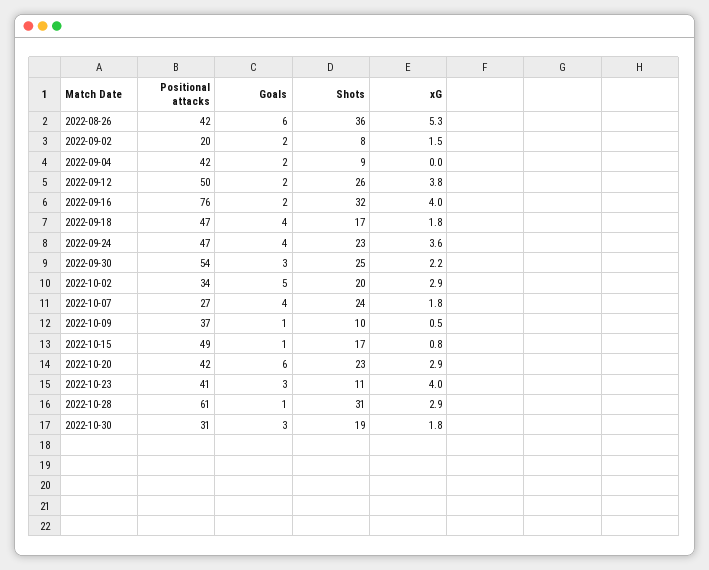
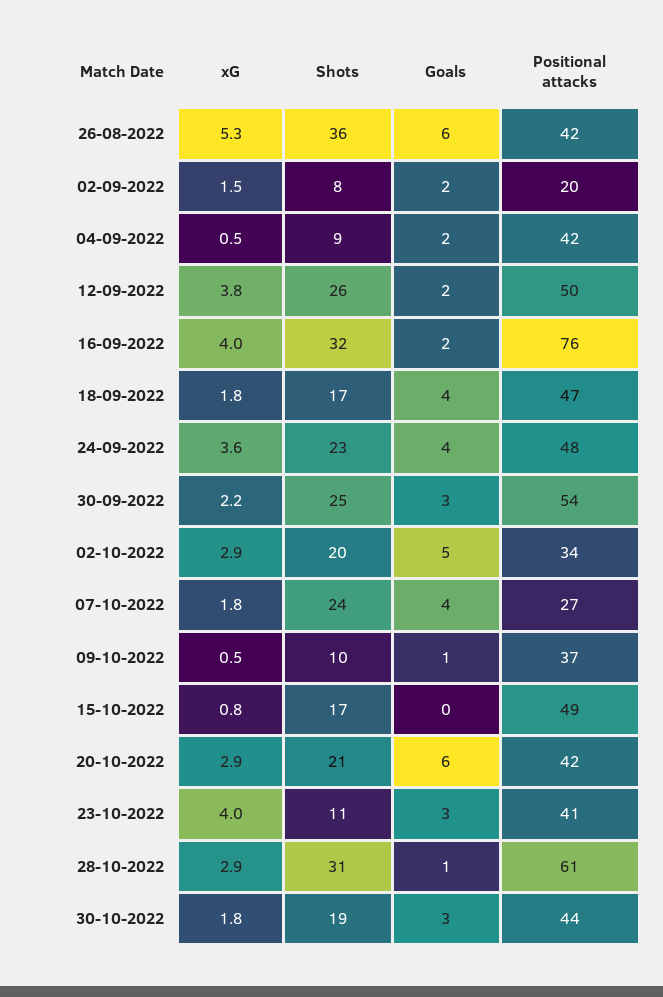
xG, 2022-09-04: 0 -> 0.5
Positional attacks, 2022-09-24: 47 -> 48
Goals, 2022-10-15: 1 -> 0
Shots, 2022-10-20: 23 -> 21
Positional attacks, 2022-10-30: 31 -> 44

